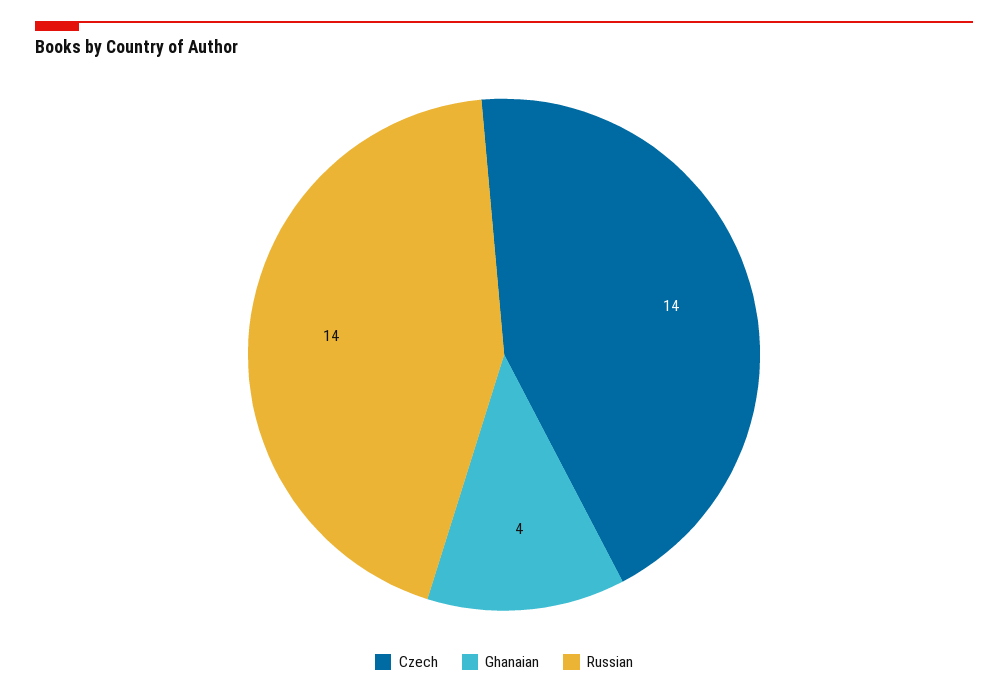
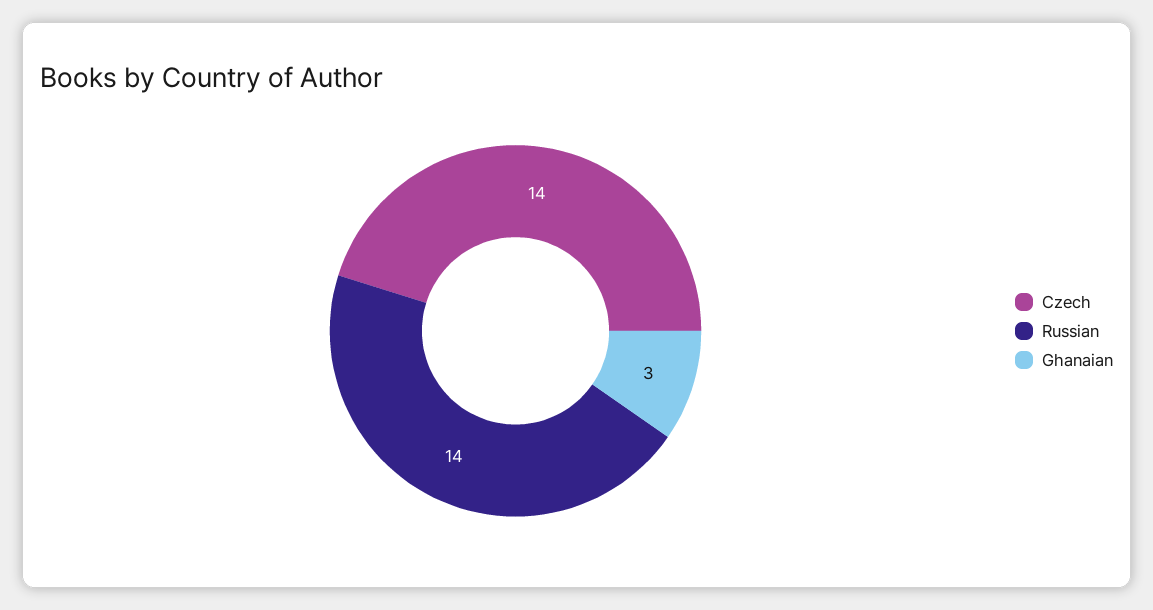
Ghanaian: 4 -> 3

